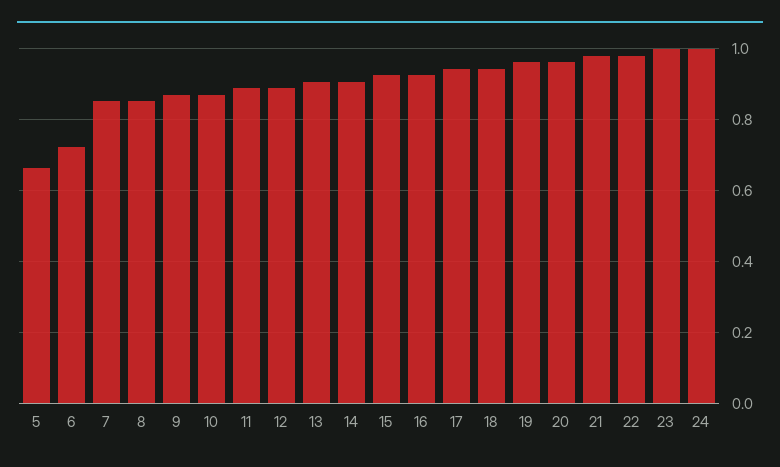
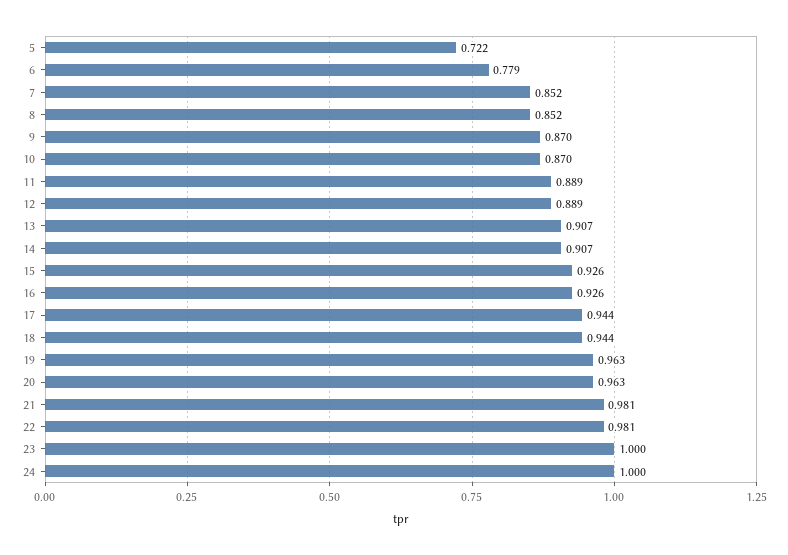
5: 0.66 -> 0.722
6: 0.72 -> 0.779

